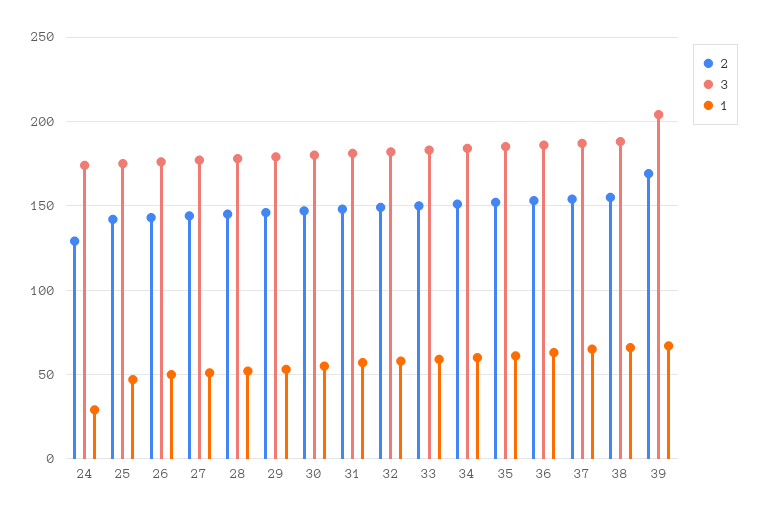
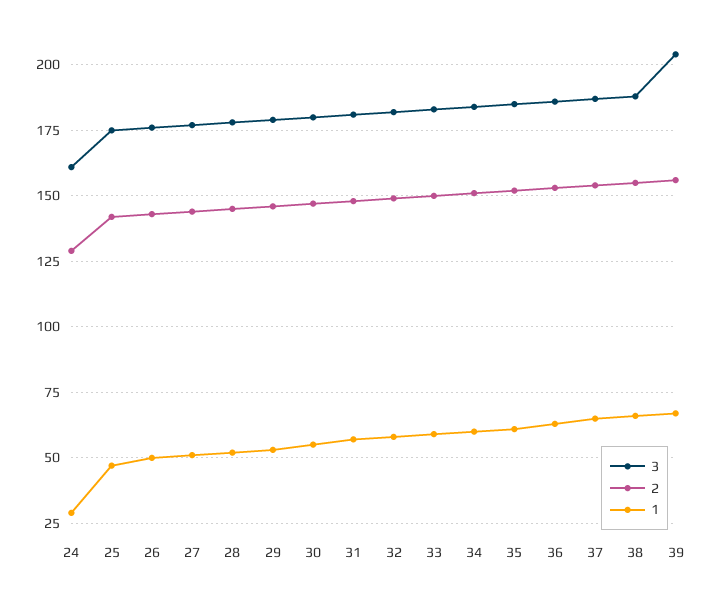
3, 24: 175 -> 160
2, 39: 170 -> 155

